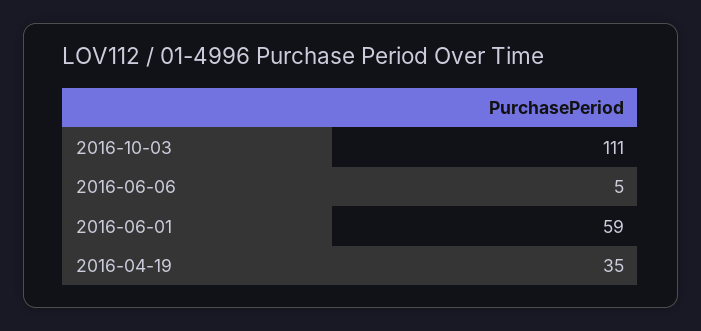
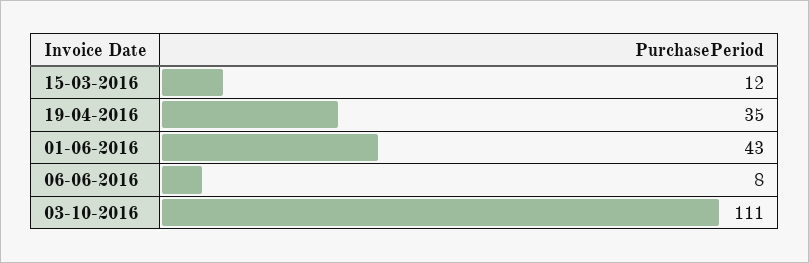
2016-06-06: 5 -> 8
2016-06-01: 59 -> 43
15-03-2016: none -> 12

